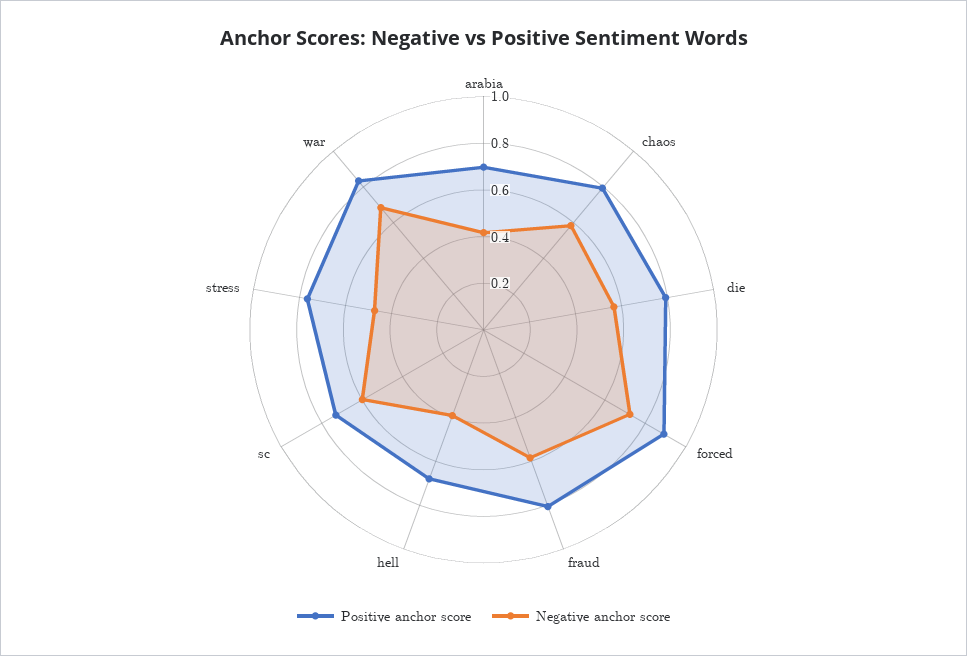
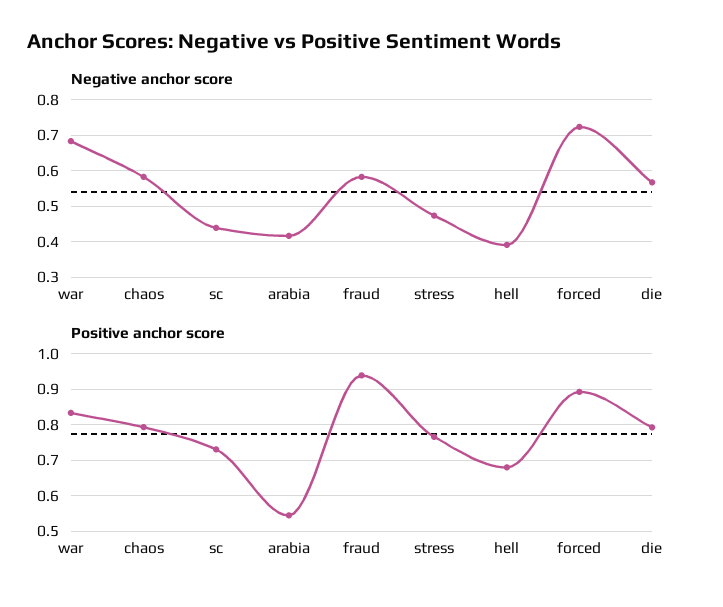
Positive anchor score, arabia: 0.7 -> 0.54
Positive anchor score, fraud: 0.8 -> 0.94
Negative anchor score, sc: 0.6 -> 0.44

